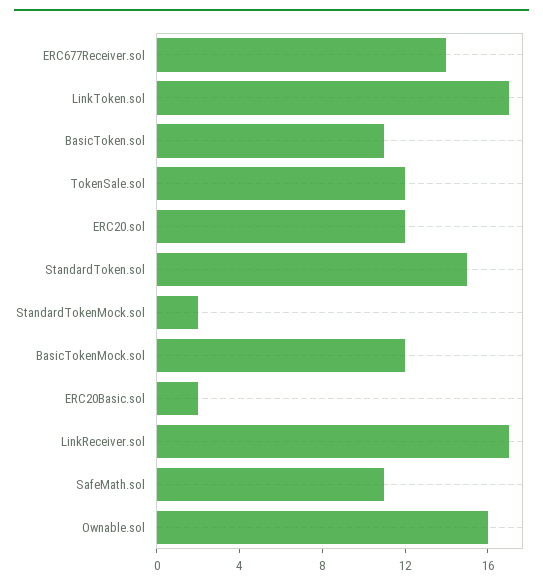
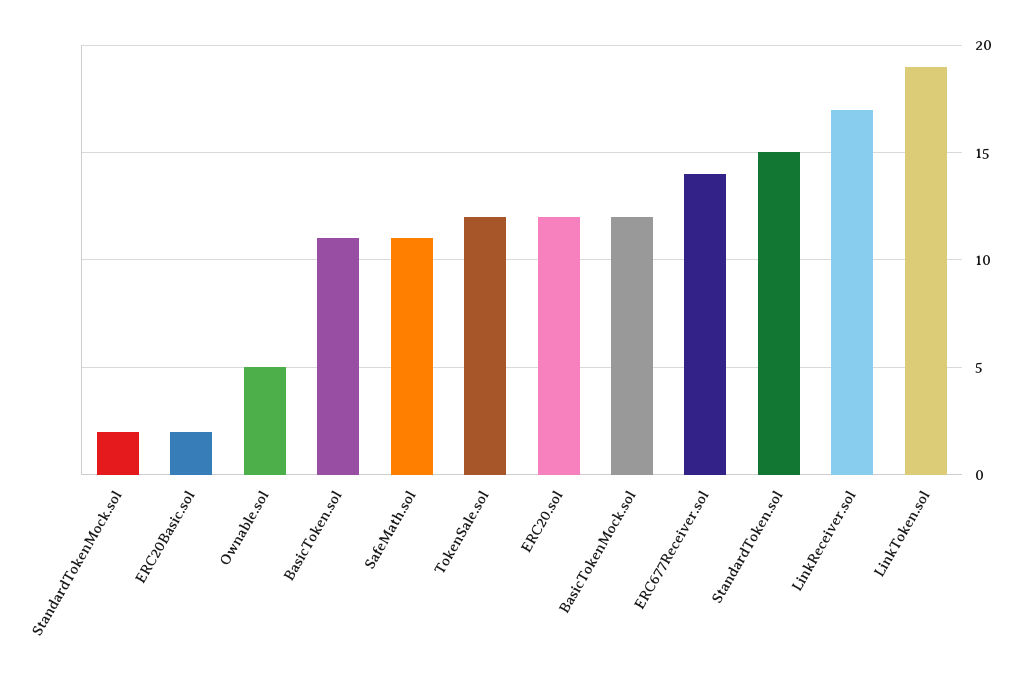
LinkToken.sol: 17 -> 19
Ownable.sol: 16 -> 5

